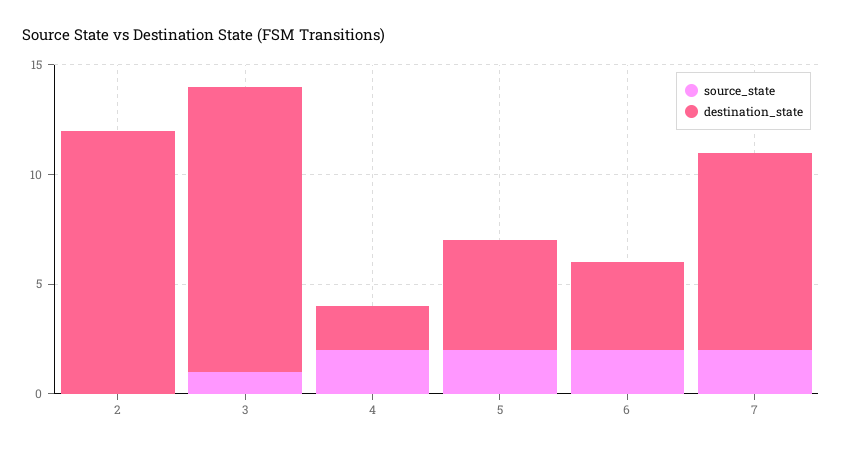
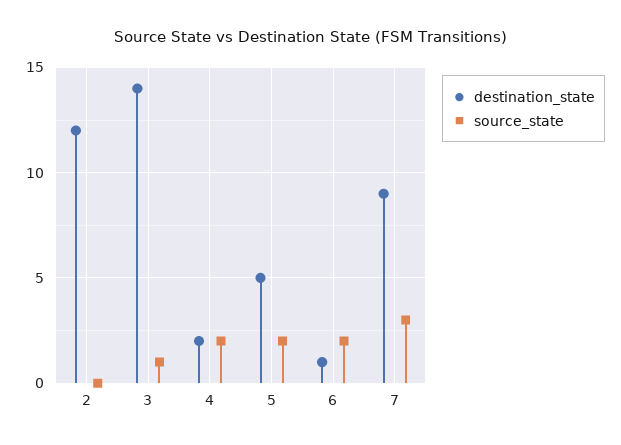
destination_state, 3: 13 -> 14
destination_state, 6: 4 -> 1
source_state, 7: 2 -> 3

